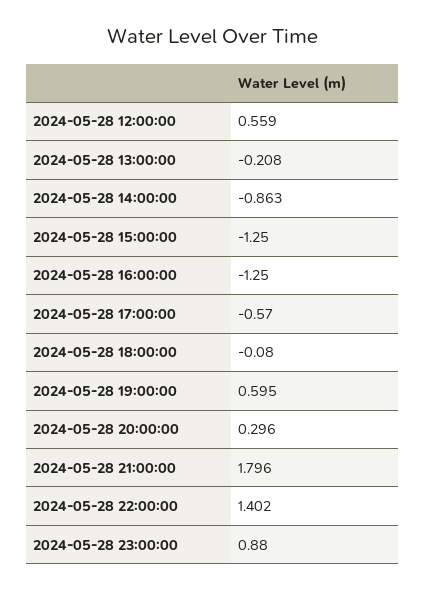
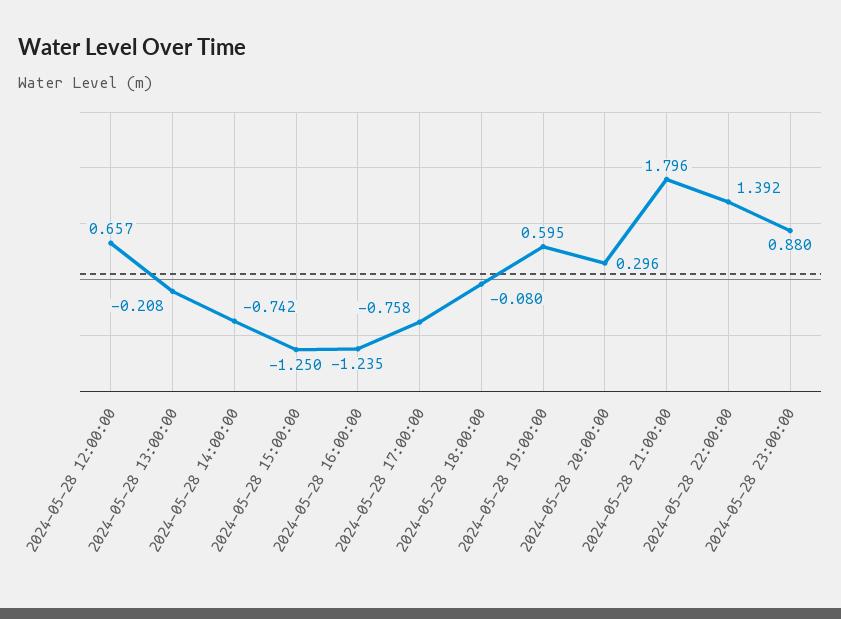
2024-05-28 12:00:00: 0.559 -> 0.657
2024-05-28 14:00:00: -0.863 -> -0.742
2024-05-28 16:00:00: -1.25 -> -1.235
2024-05-28 17:00:00: -0.57 -> -0.758
2024-05-28 22:00:00: 1.402 -> 1.392

